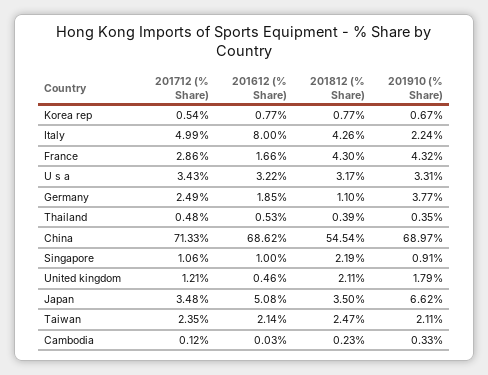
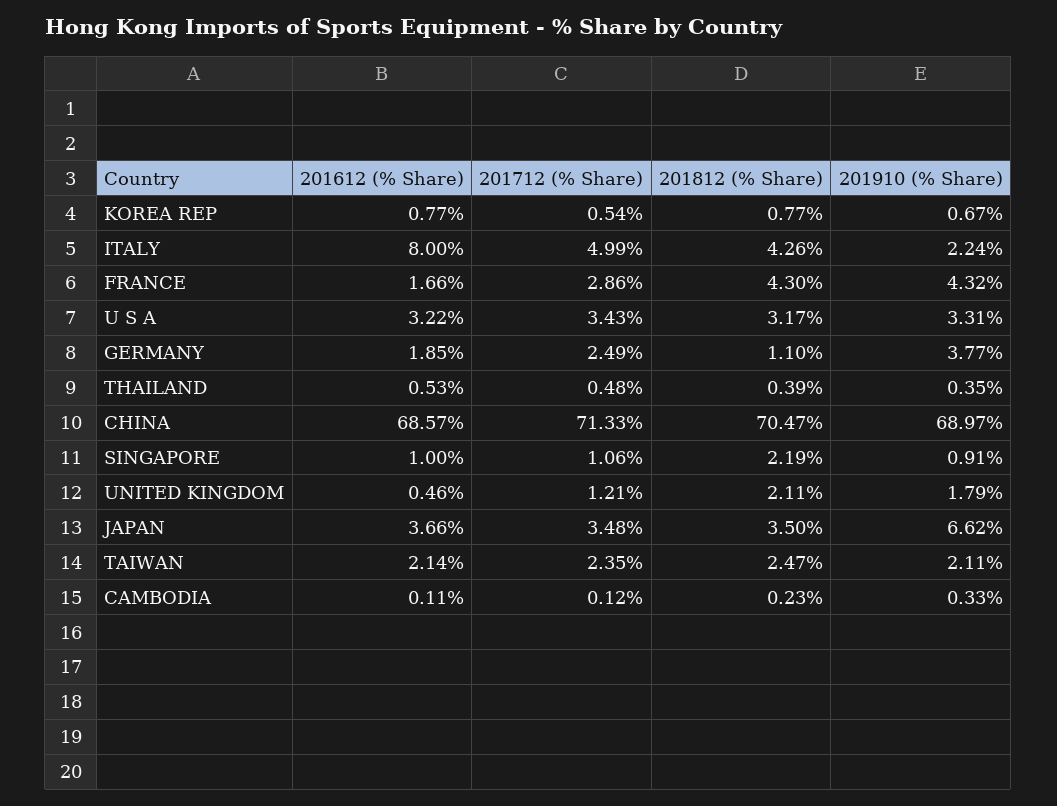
201612 (% Share), China: 68.62 -> 68.57
201812 (% Share), China: 54.54 -> 70.47
201612 (% Share), Japan: 5.08 -> 3.66
201612 (% Share), Cambodia: 0.03 -> 0.11

